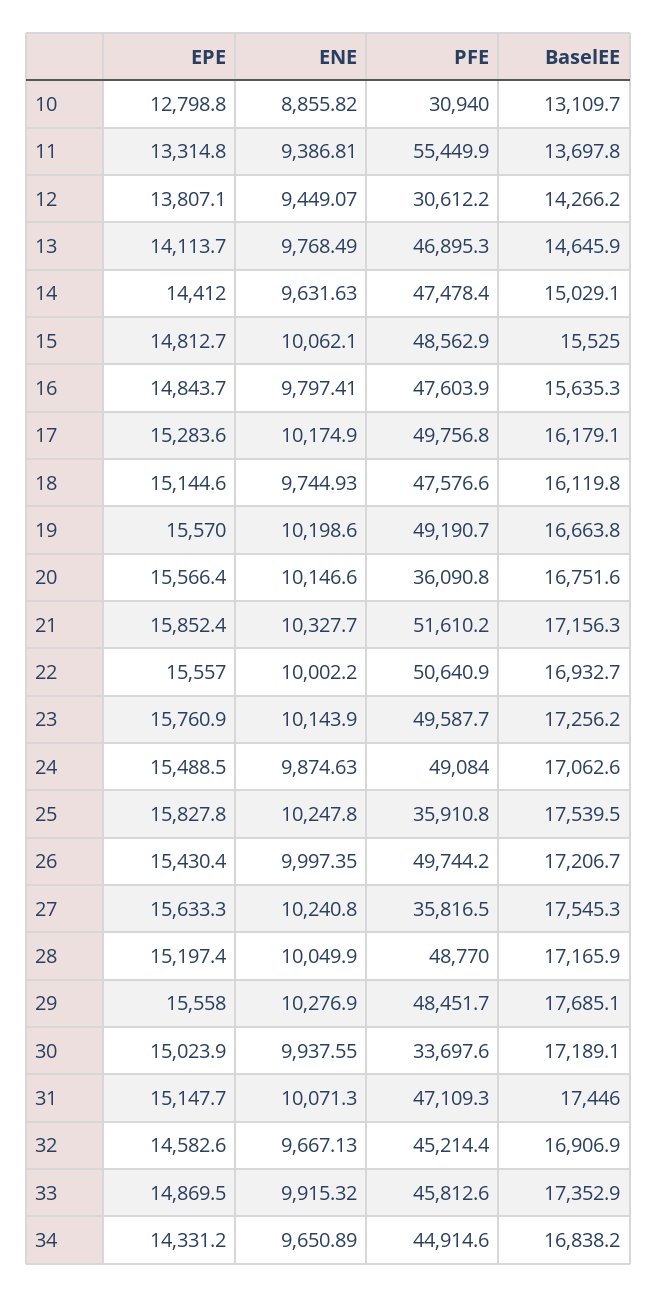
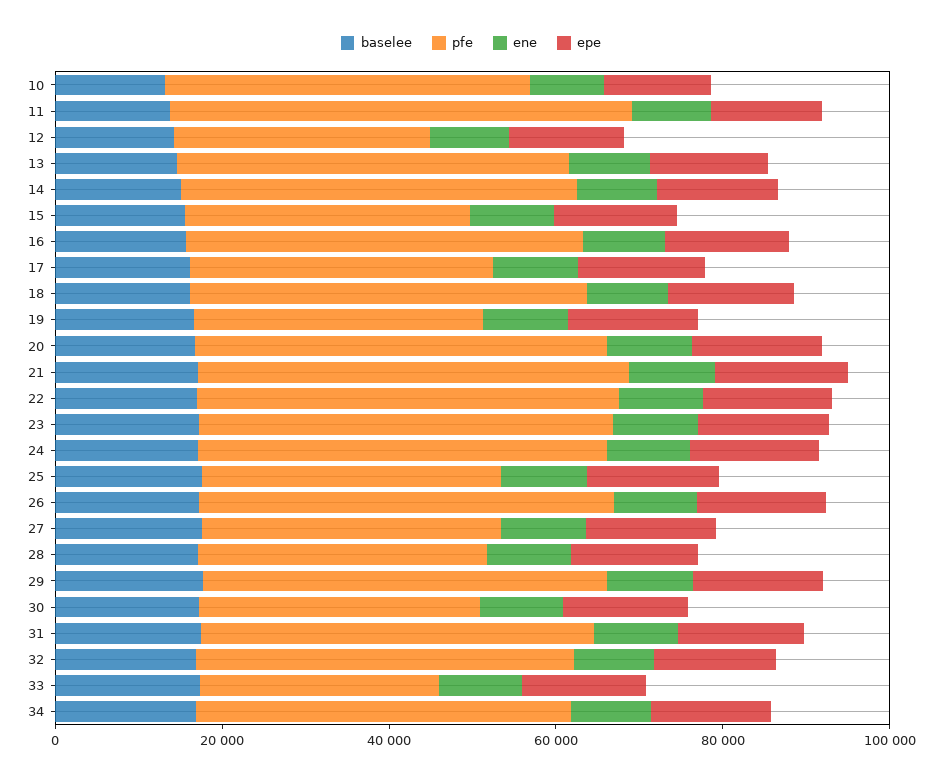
PFE, 10: 30940 -> 45000
PFE, 15: 48562.9 -> 35000
PFE, 17: 49756.8 -> 35000
PFE, 19: 49190.7 -> 35000
PFE, 20: 36090.8 -> 50000
PFE, 28: 48770 -> 35000
PFE, 33: 45812.6 -> 30000

